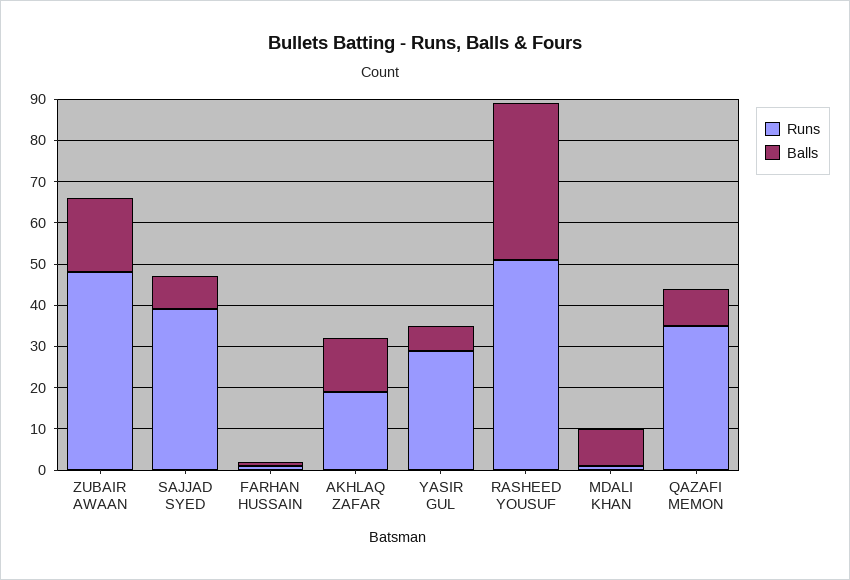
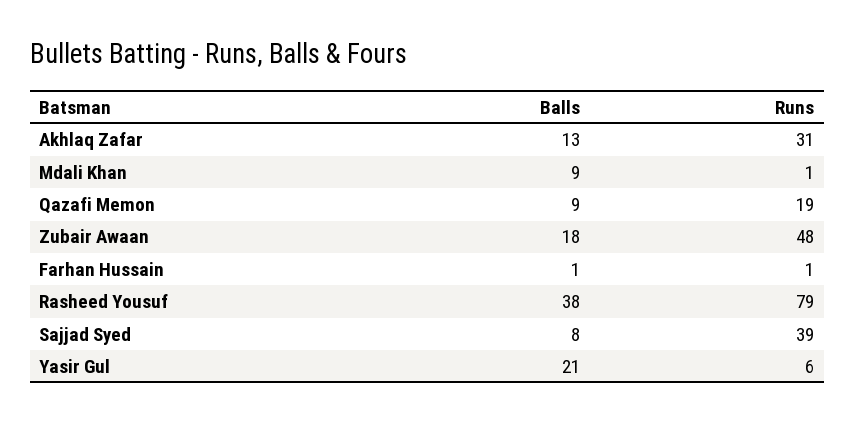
Runs, AKHLAQ ZAFAR: 20 -> 31
Runs, YASIR GUL: 30 -> 6
Balls, YASIR GUL: 5 -> 21
Runs, RASHEED YOUSUF: 50 -> 79
Runs, QAZAFI MEMON: 35 -> 19

